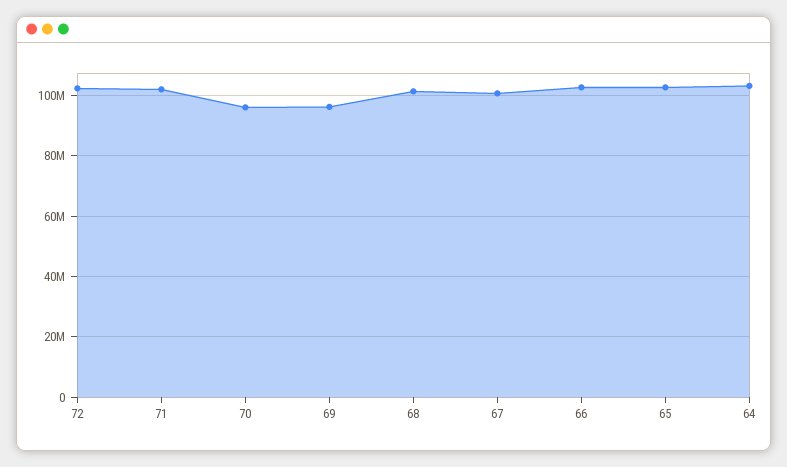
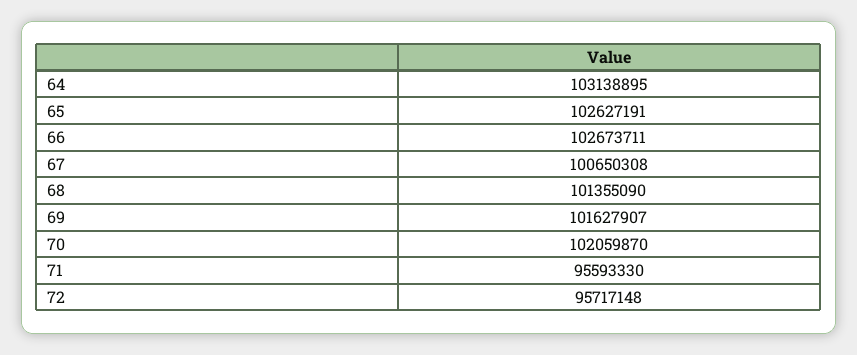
72: 102000000 -> 95717148
71: 102000000 -> 95593330
70: 96000000 -> 102059870
69: 96000000 -> 101627907

